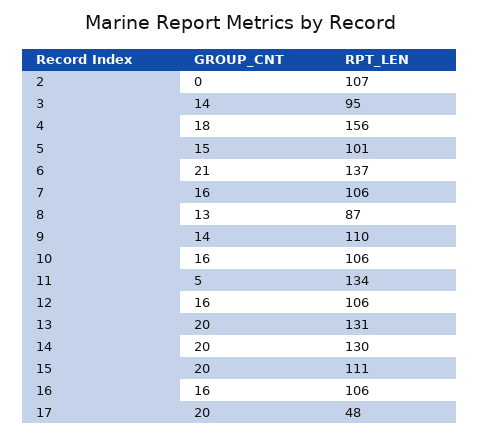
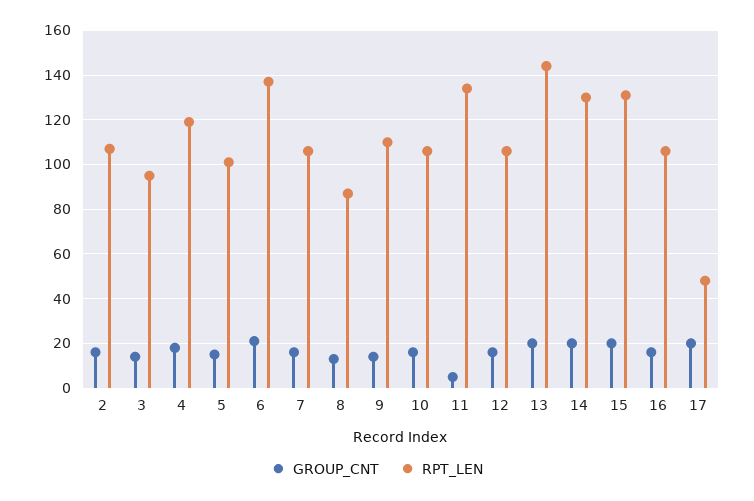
GROUP_CNT, 2: 0 -> 15
RPT_LEN, 4: 156 -> 120
RPT_LEN, 13: 131 -> 145
RPT_LEN, 15: 111 -> 130

